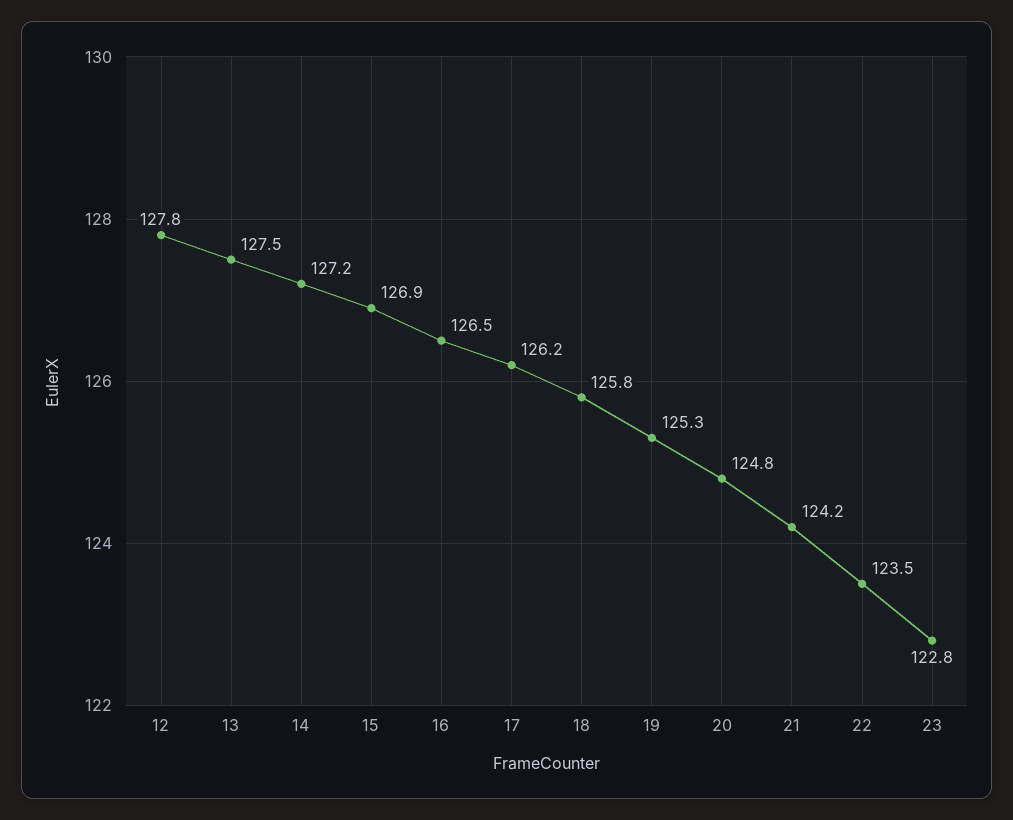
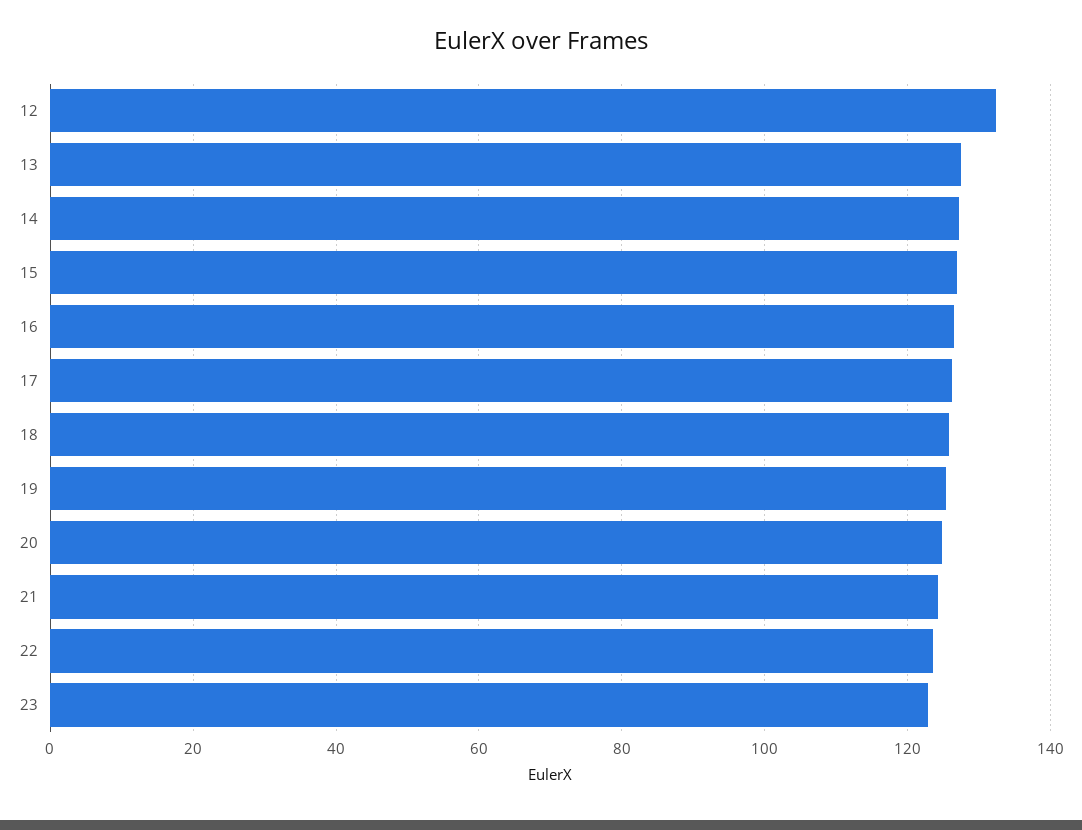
12: 127.8 -> 132

